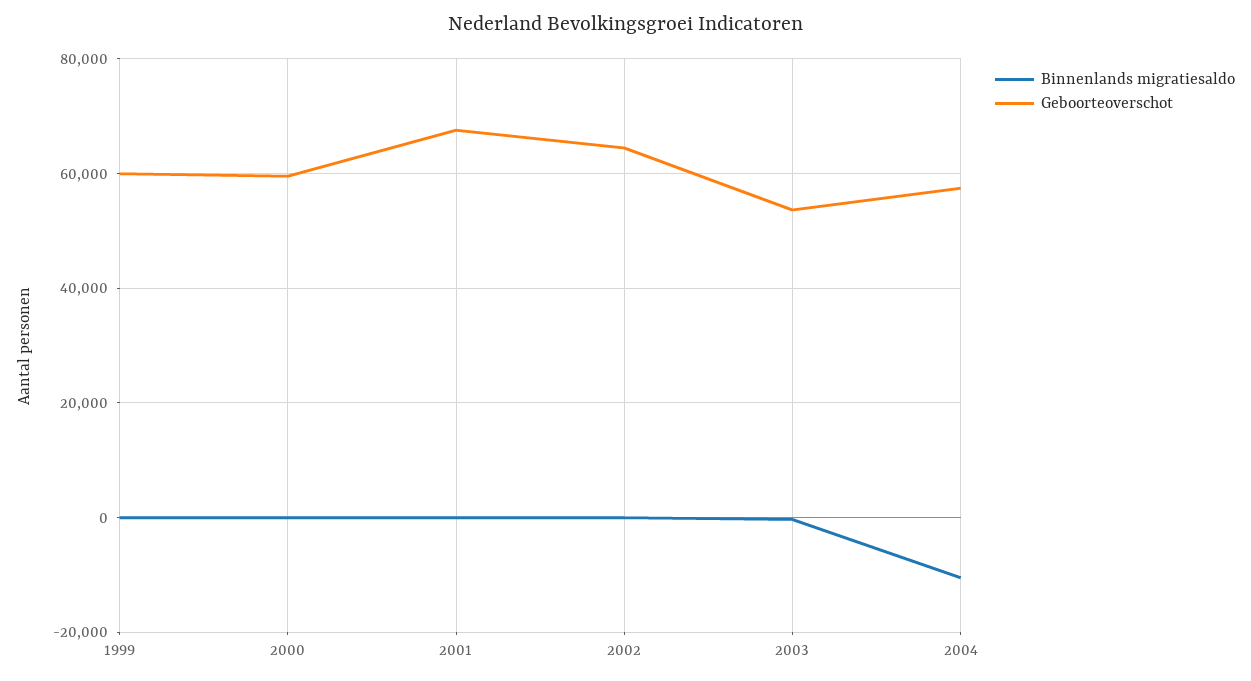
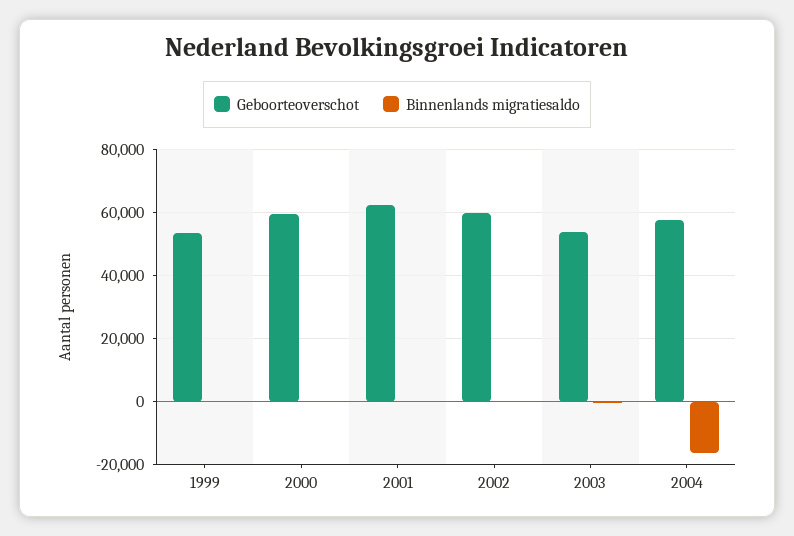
Geboorteoverschot, 1999: 60000 -> 54000
Geboorteoverschot, 2001: 68000 -> 62000
Geboorteoverschot, 2002: 64000 -> 60000
Binnenlands migratiesaldo, 2004: -10000 -> -16000

